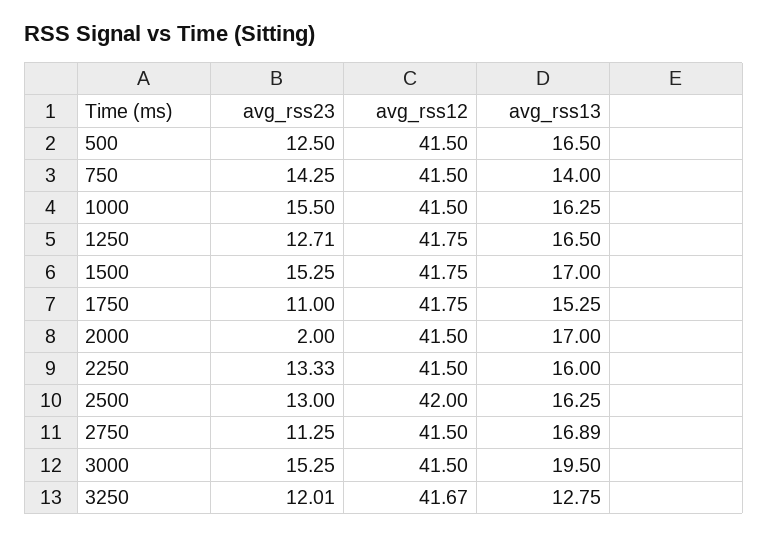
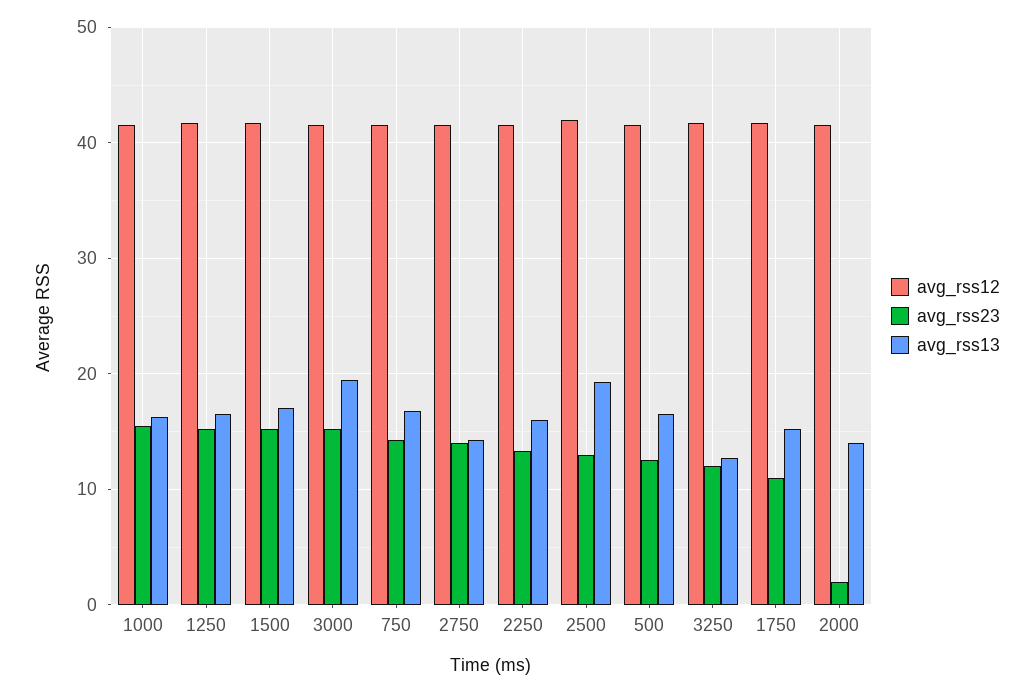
avg_rss13, 750: 14 -> 17
avg_rss23, 1250: 12.71 -> 15
avg_rss13, 2000: 17 -> 14
avg_rss13, 2500: 16.25 -> 19
avg_rss23, 2750: 11.25 -> 14
avg_rss13, 2750: 16.89 -> 14

